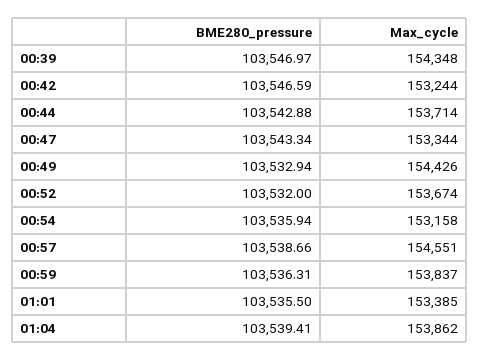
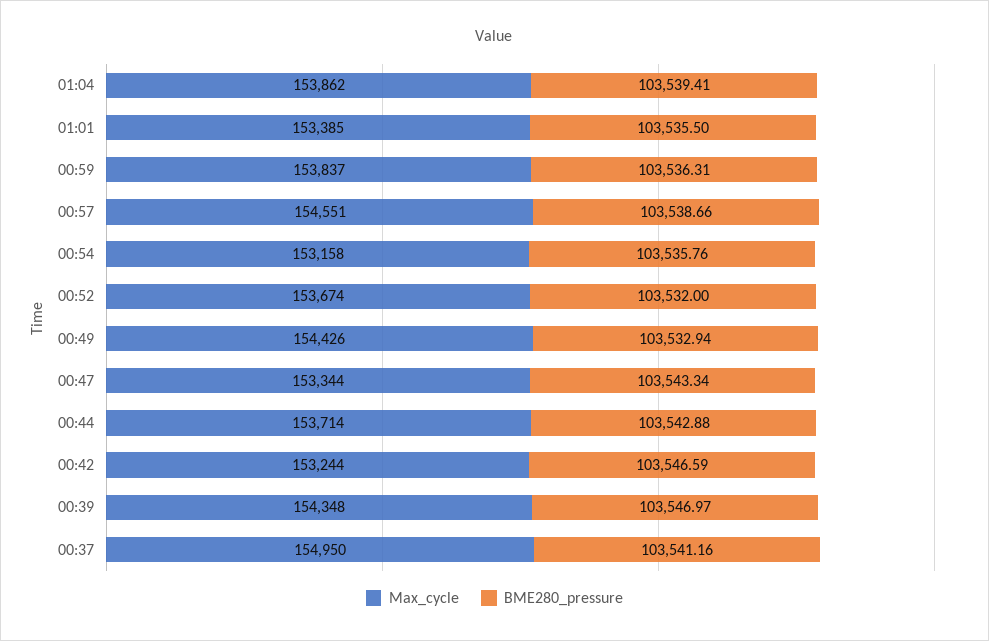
BME280_pressure, 00:54: 103535.94 -> 103535.76
Max_cycle, 00:37: none -> 154950
BME280_pressure, 00:37: none -> 103541.16

